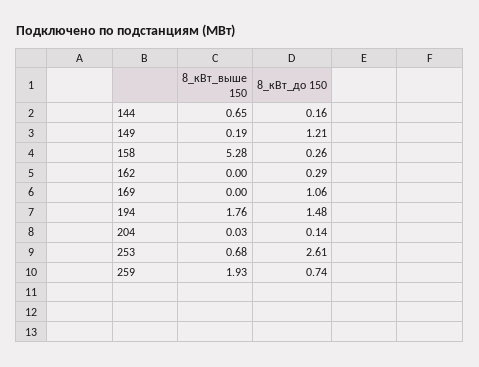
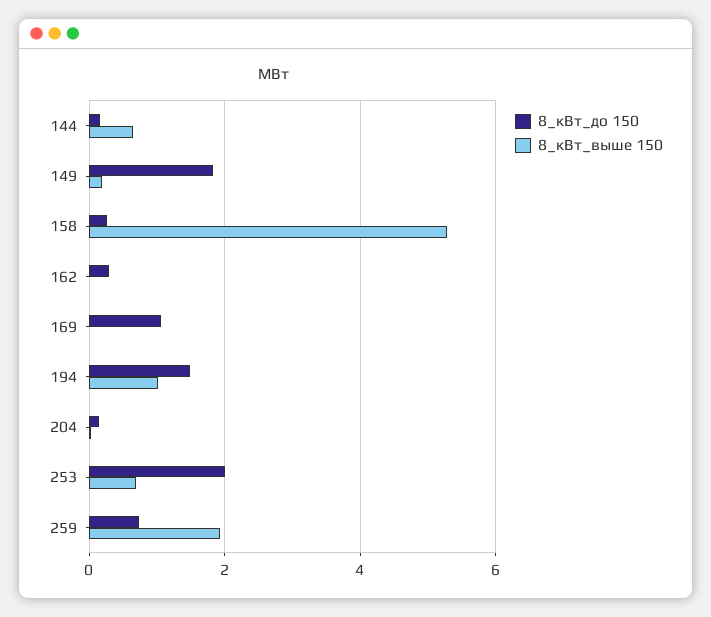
8_кВт_до 150, 149: 1.21 -> 1.8
8_кВт_выше 150, 194: 1.76 -> 1
8_кВт_до 150, 253: 2.61 -> 2

